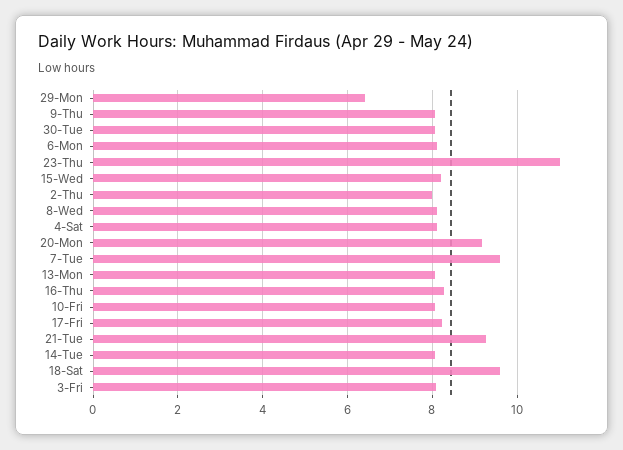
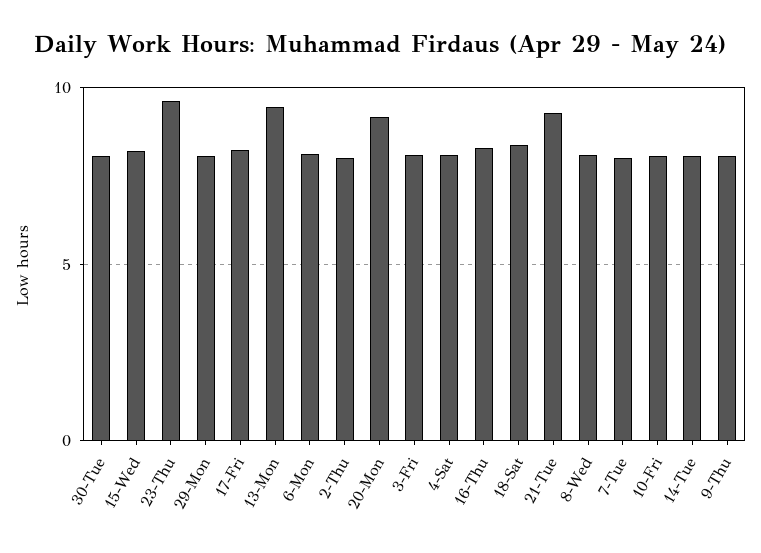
29-Mon: 6.4 -> 8
23-Thu: 11 -> 9.5
7-Tue: 9.6 -> 8
13-Mon: 8 -> 9.5
18-Sat: 9.6 -> 8.5

